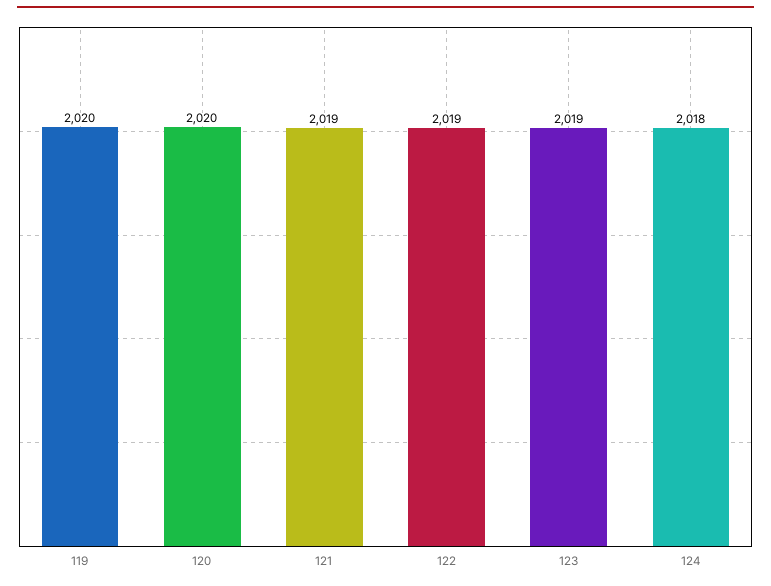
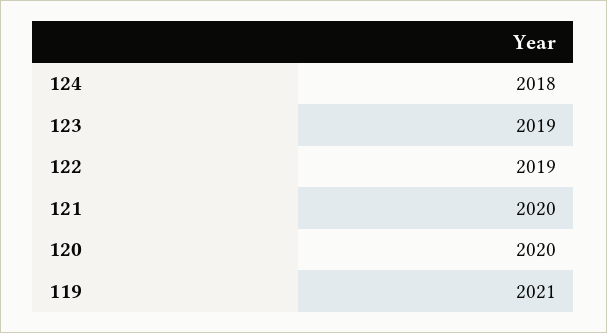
119: 2020 -> 2021
121: 2019 -> 2020

